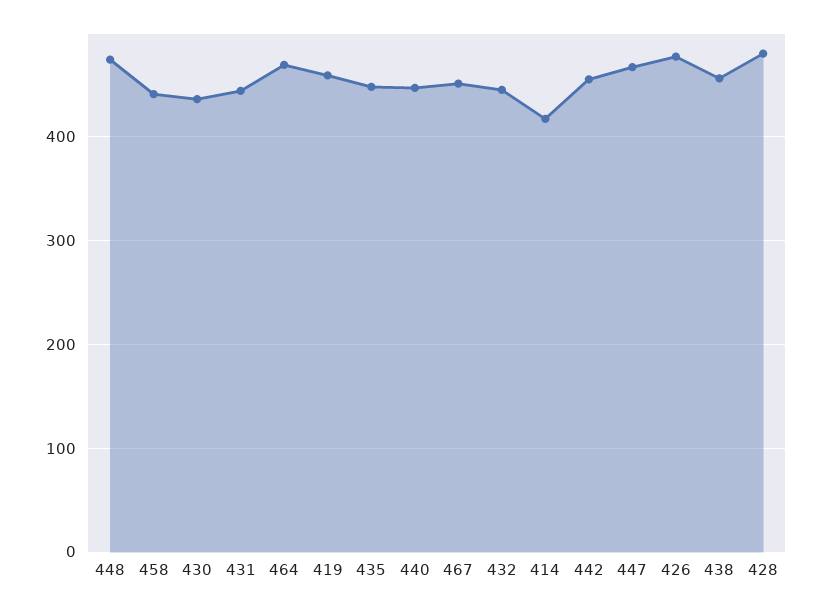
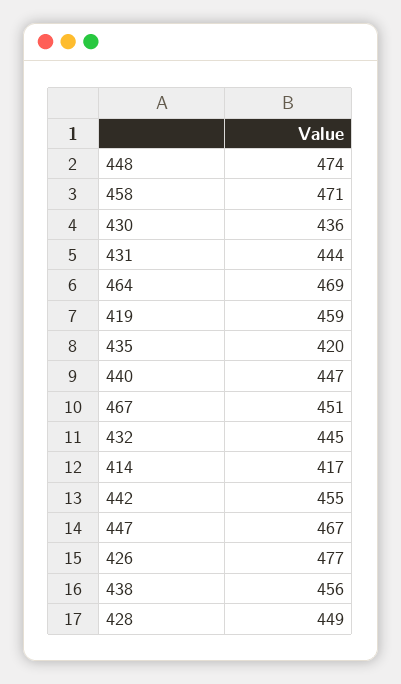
458: 440 -> 471
435: 450 -> 420
428: 480 -> 449

